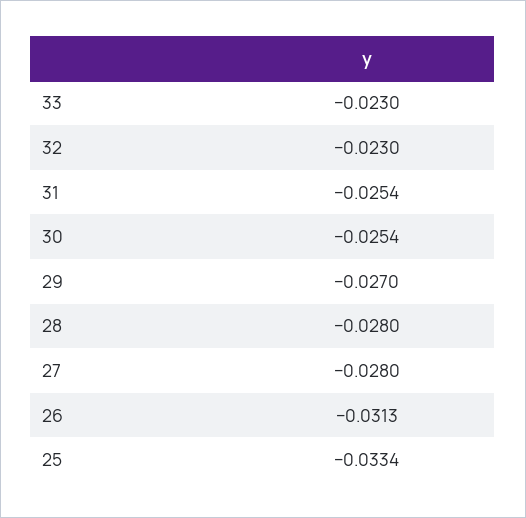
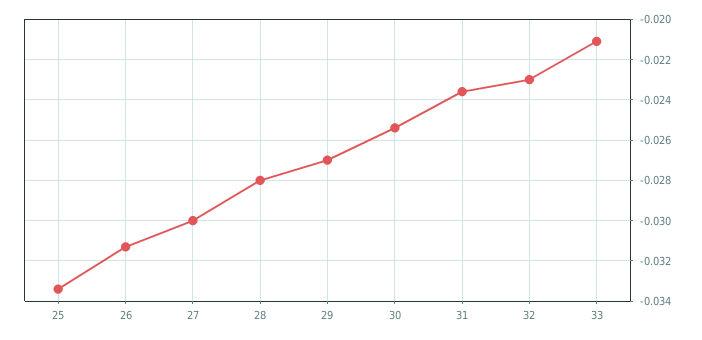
33: -0.023 -> -0.021
31: -0.0254 -> -0.0235
27: -0.028 -> -0.03

